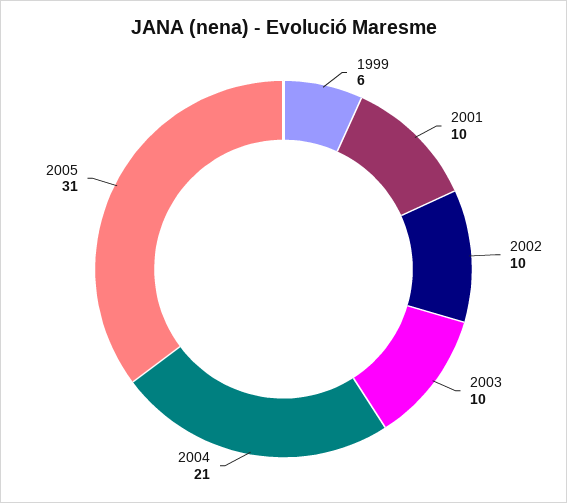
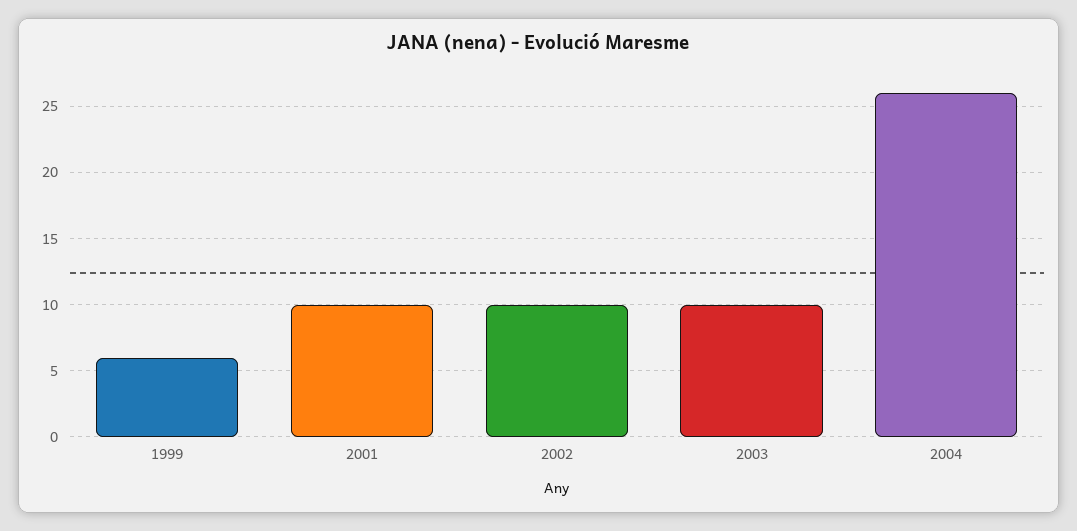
2004: 21 -> 26
2005: 31 -> none

